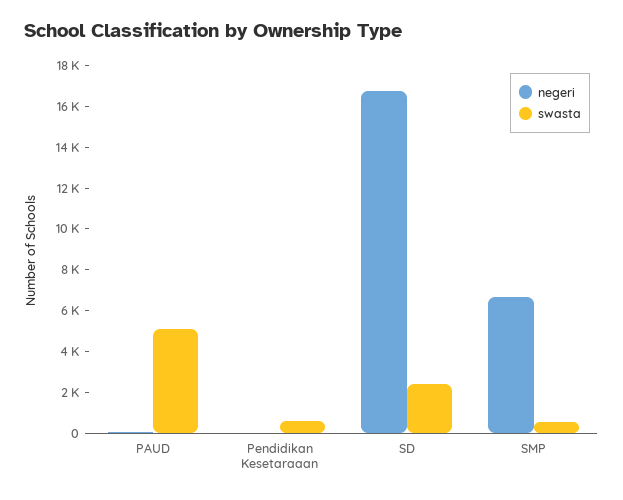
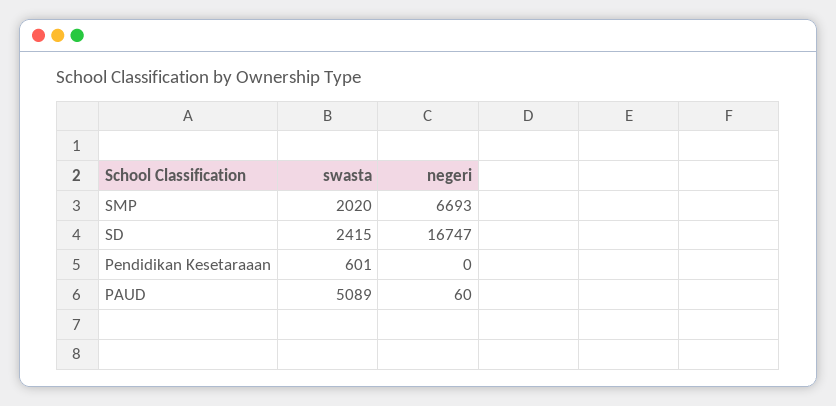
swasta, SMP: 500 -> 2020

